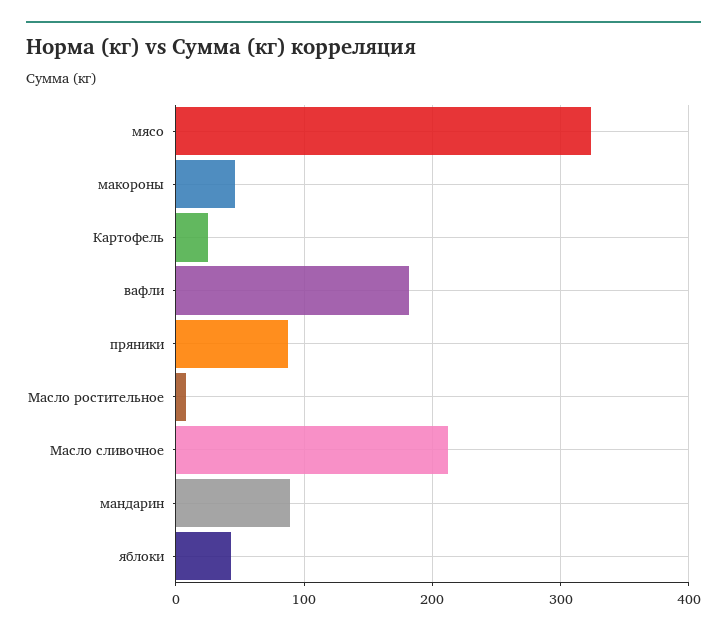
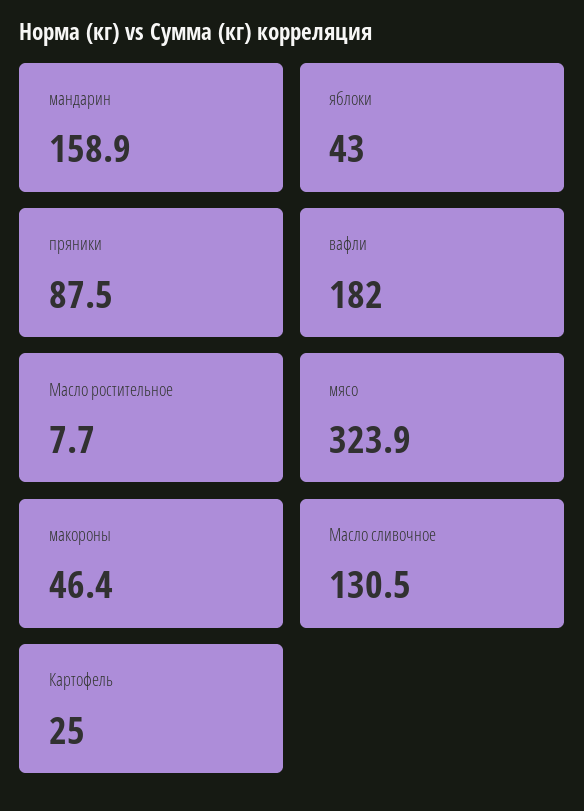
Масло сливочное: 210 -> 130.5
мандарин: 90 -> 158.9

